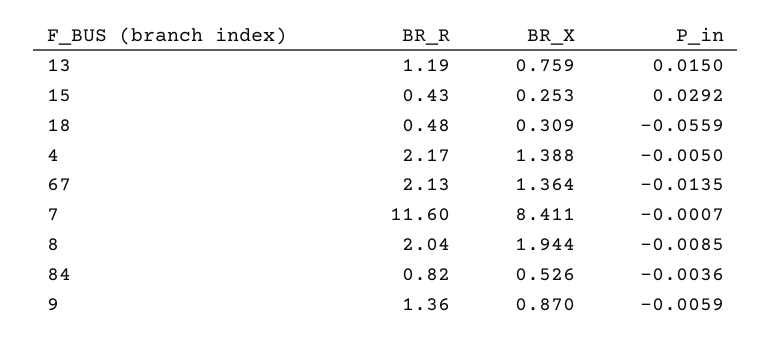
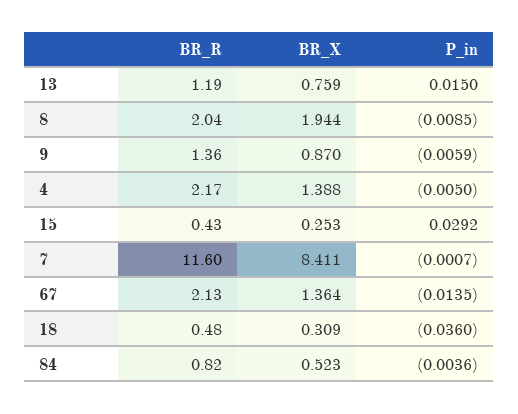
P_in, 18: -0.0559 -> -0.036
BR_X, 84: 0.526 -> 0.523

